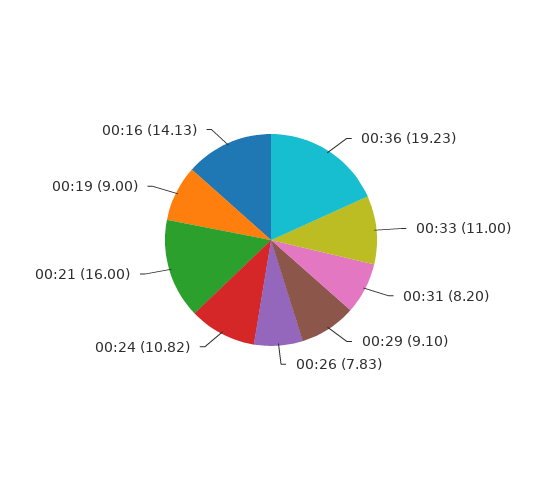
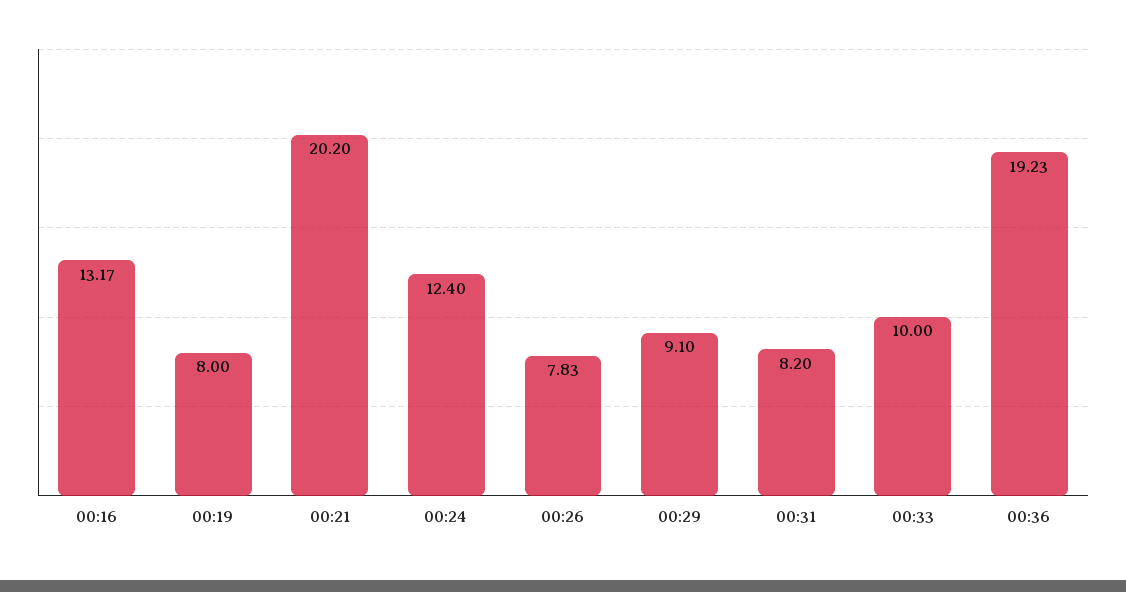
00:33: 11 -> 10
00:24: 10.82 -> 12.4
00:21: 16 -> 20.2
00:19: 9 -> 8
00:16: 14.13 -> 13.17

